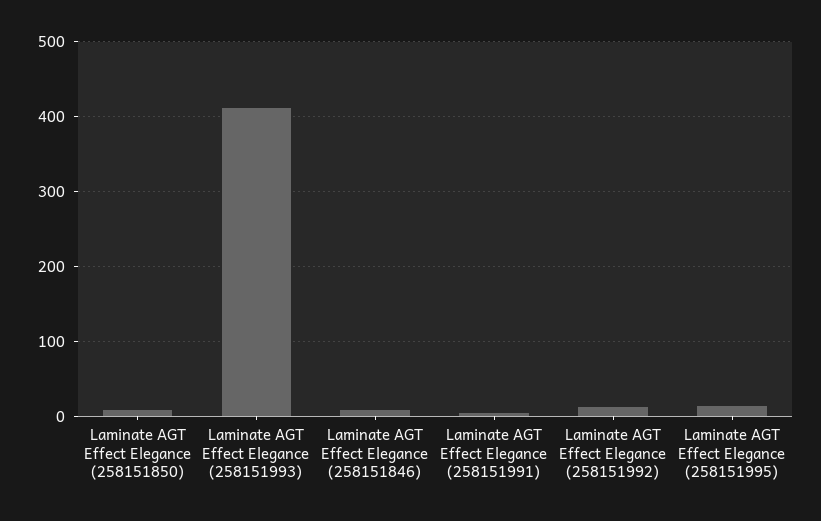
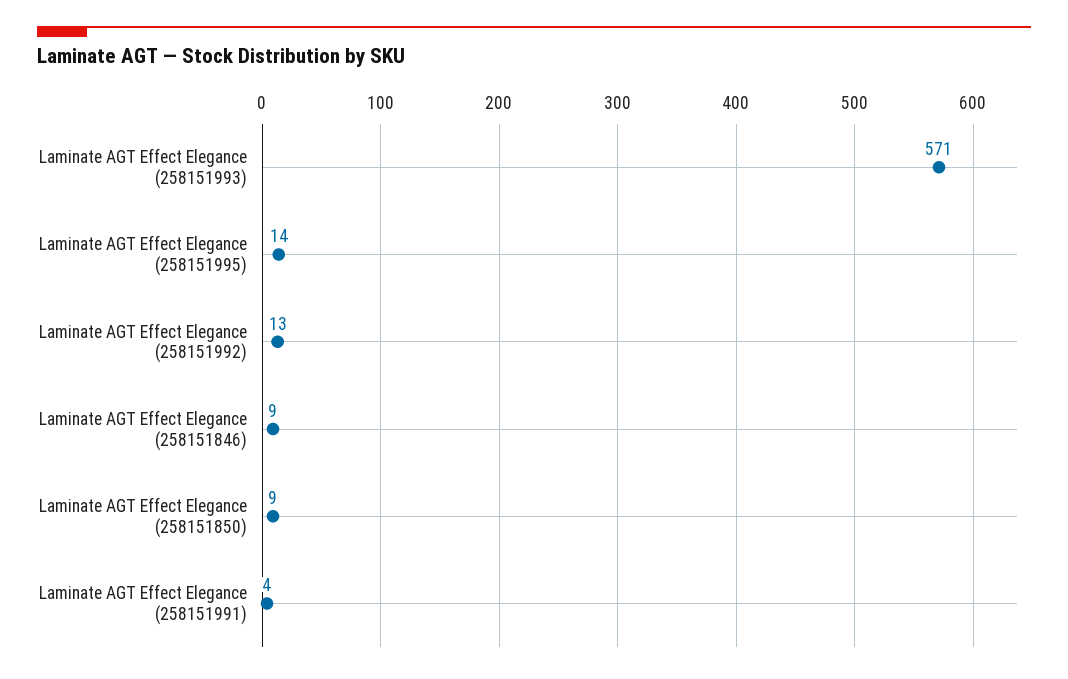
Laminate AGT Effect Elegance (258151993): 410 -> 571

